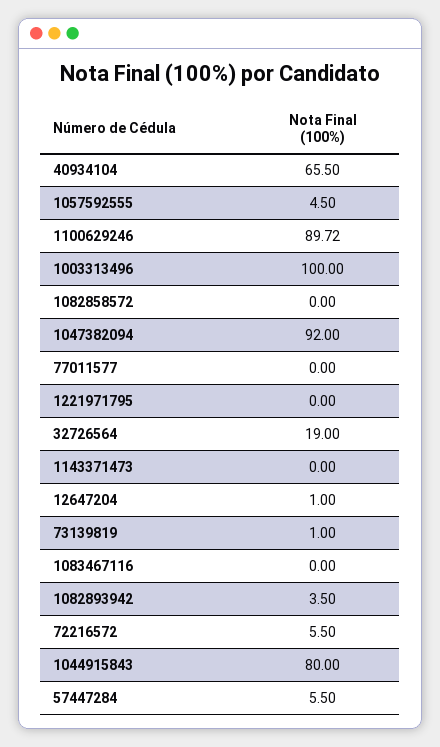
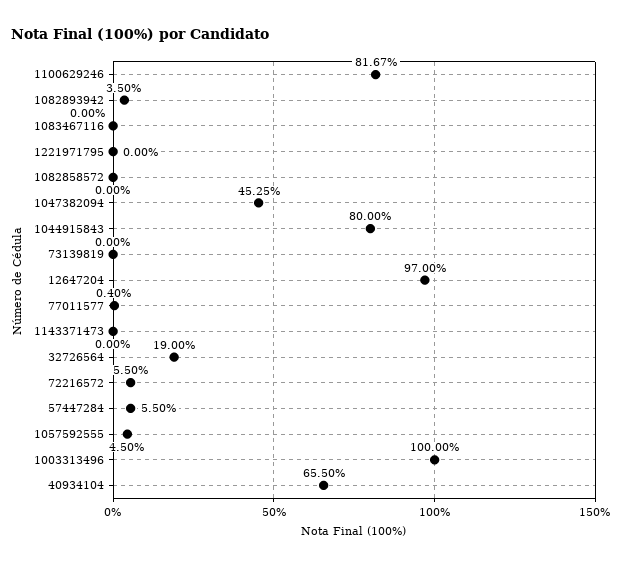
1100629246: 89.72 -> 81.67
1047382094: 92 -> 45.25
77011577: 0 -> 0.4
12647204: 1 -> 97
73139819: 1 -> 0

